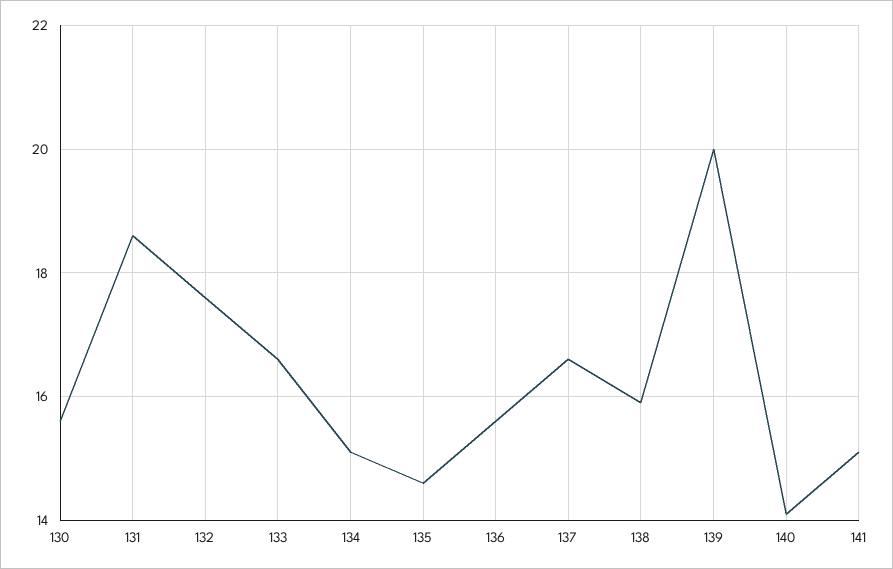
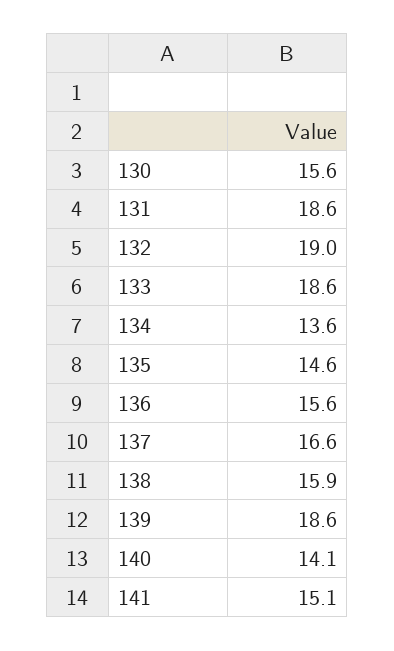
132: 17.5 -> 19
133: 16.5 -> 18.6
134: 15 -> 13.6
139: 20 -> 18.6

